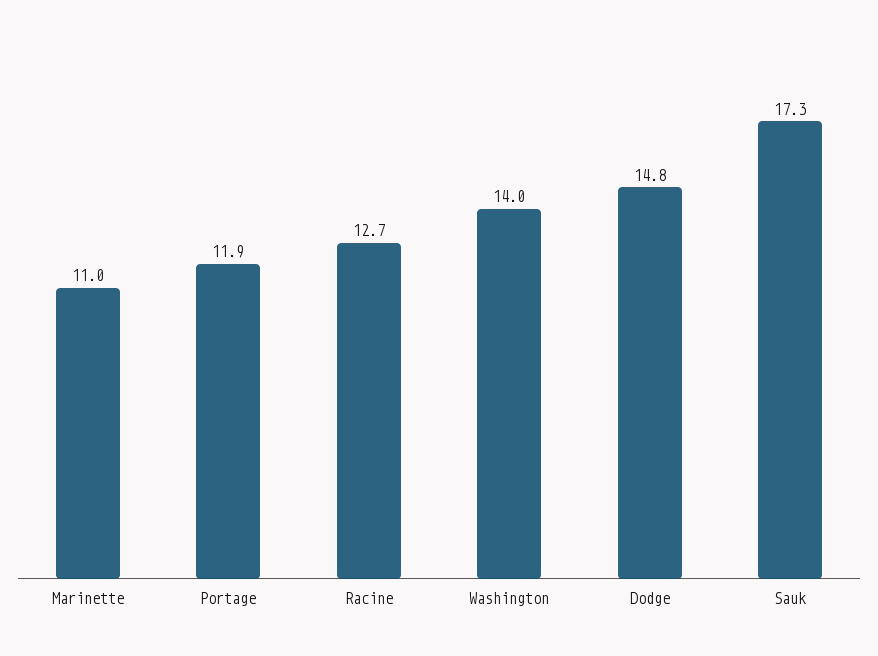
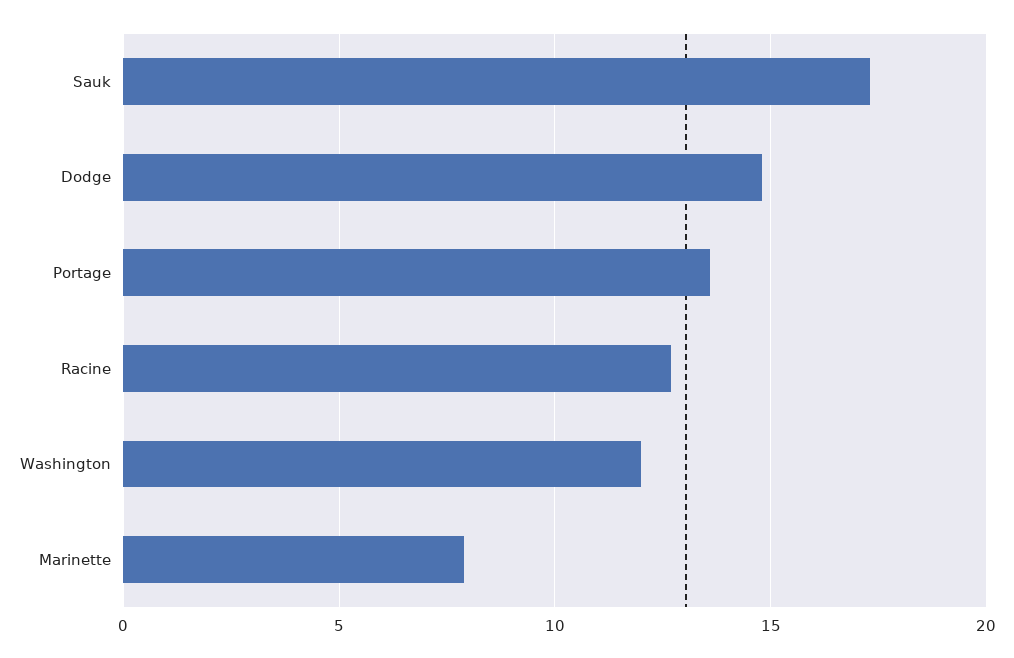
Marinette: 11 -> 8
Portage: 11.9 -> 13.5
Washington: 14 -> 12

